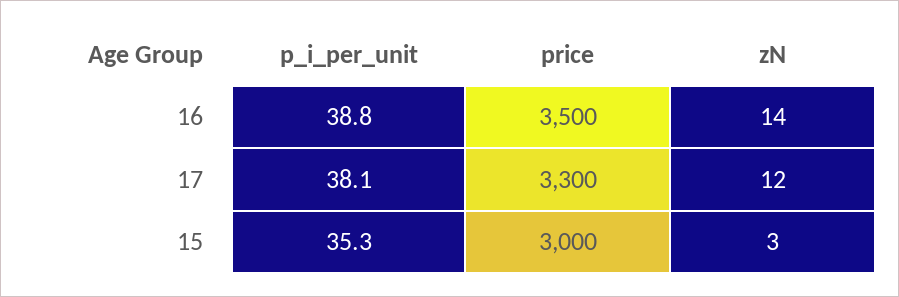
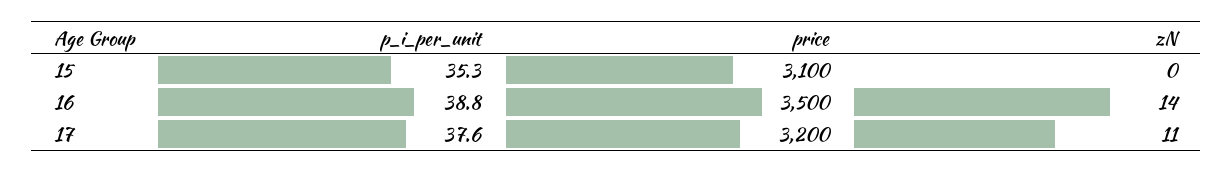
p_i_per_unit, 17: 38.1 -> 37.6
price, 17: 3300 -> 3200
zN, 17: 12 -> 11
price, 15: 3000 -> 3100
zN, 15: 3 -> 0

